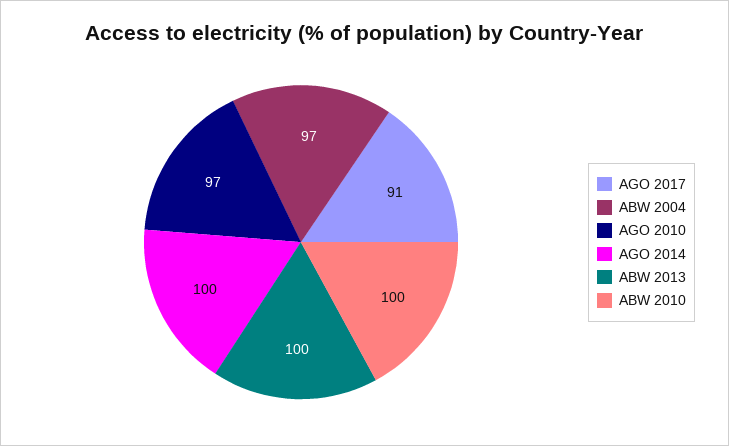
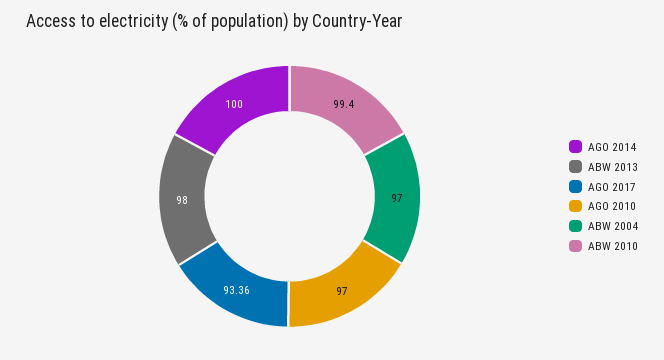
AGO 2017: 91 -> 93.36
ABW 2013: 100 -> 98
ABW 2010: 100 -> 99.4

